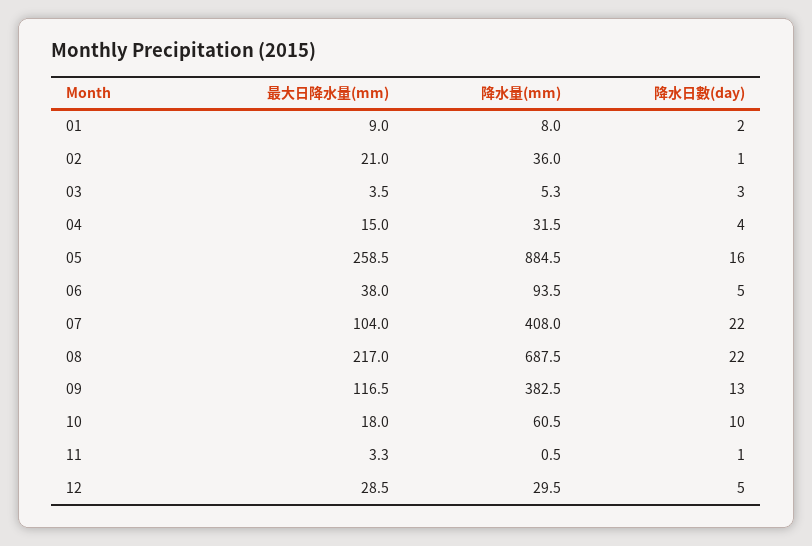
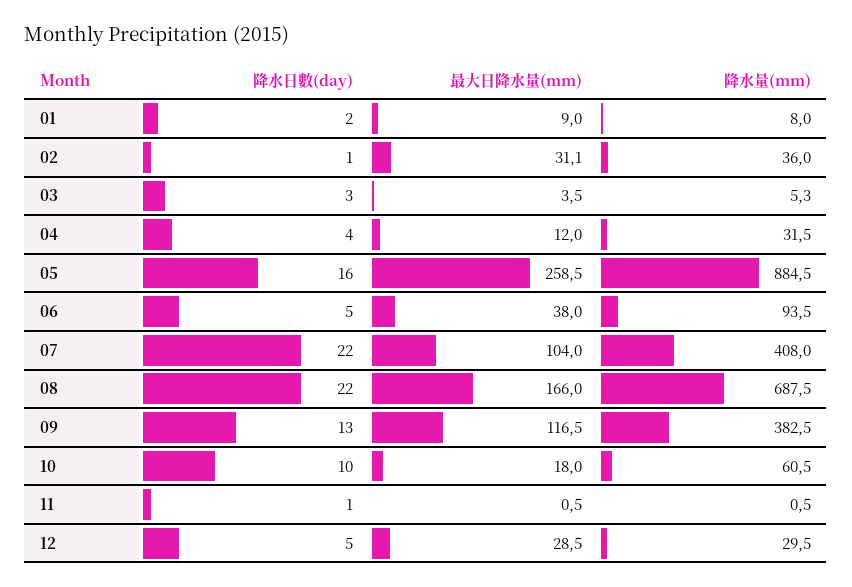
最大日降水量(mm), 02: 21 -> 31.1
最大日降水量(mm), 04: 15 -> 12
最大日降水量(mm), 08: 217 -> 166
最大日降水量(mm), 11: 3.3 -> 0.5

